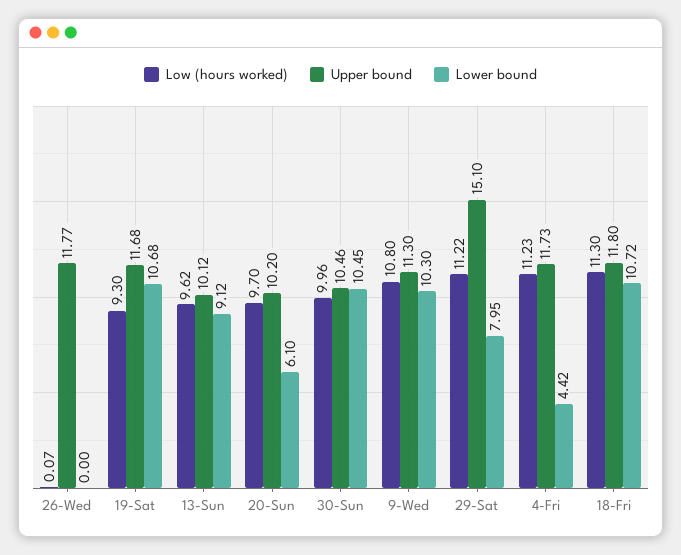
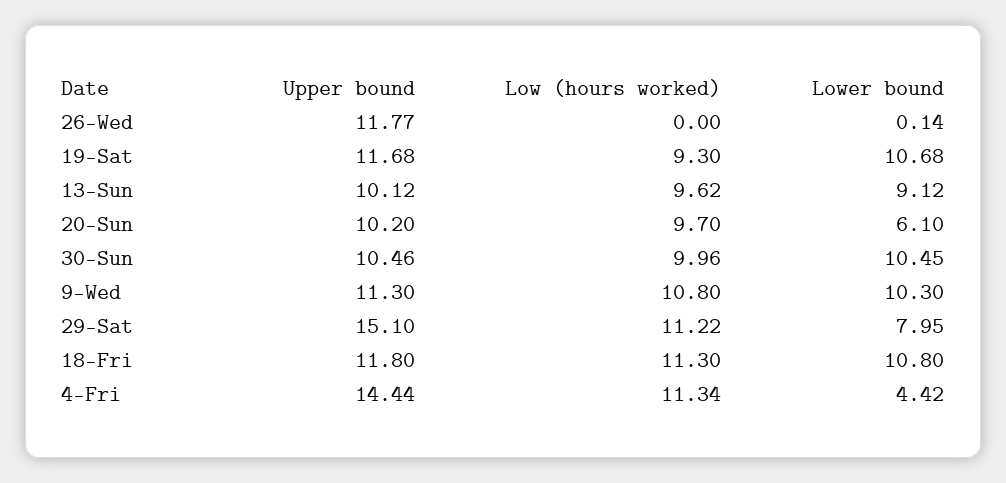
Low (hours worked), 26-Wed: 0.07 -> 0
Lower bound, 26-Wed: 0 -> 0.14
Low (hours worked), 4-Fri: 11.23 -> 11.34
Upper bound, 4-Fri: 11.73 -> 14.44
Lower bound, 18-Fri: 10.72 -> 10.8

